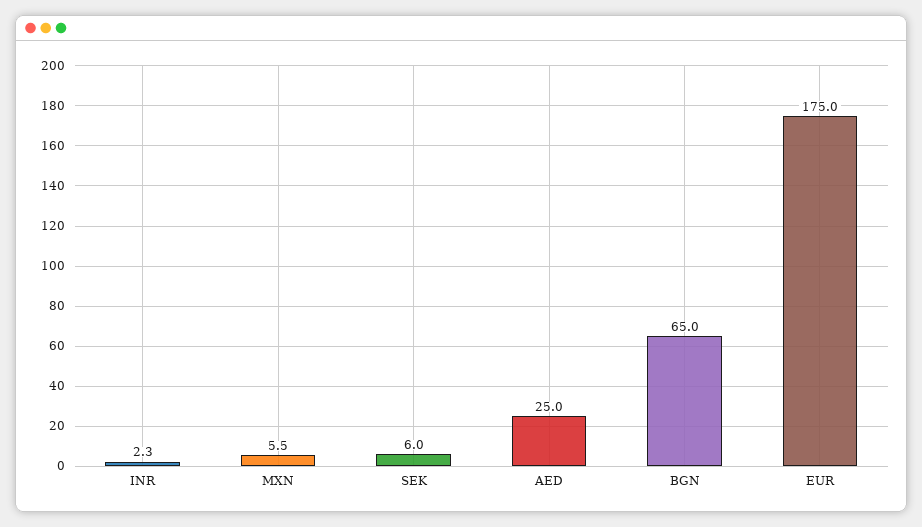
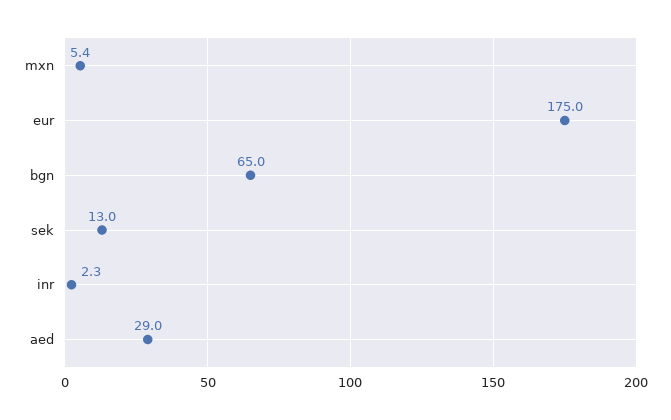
MXN: 5.5 -> 5.4
SEK: 6 -> 13
AED: 25 -> 29

